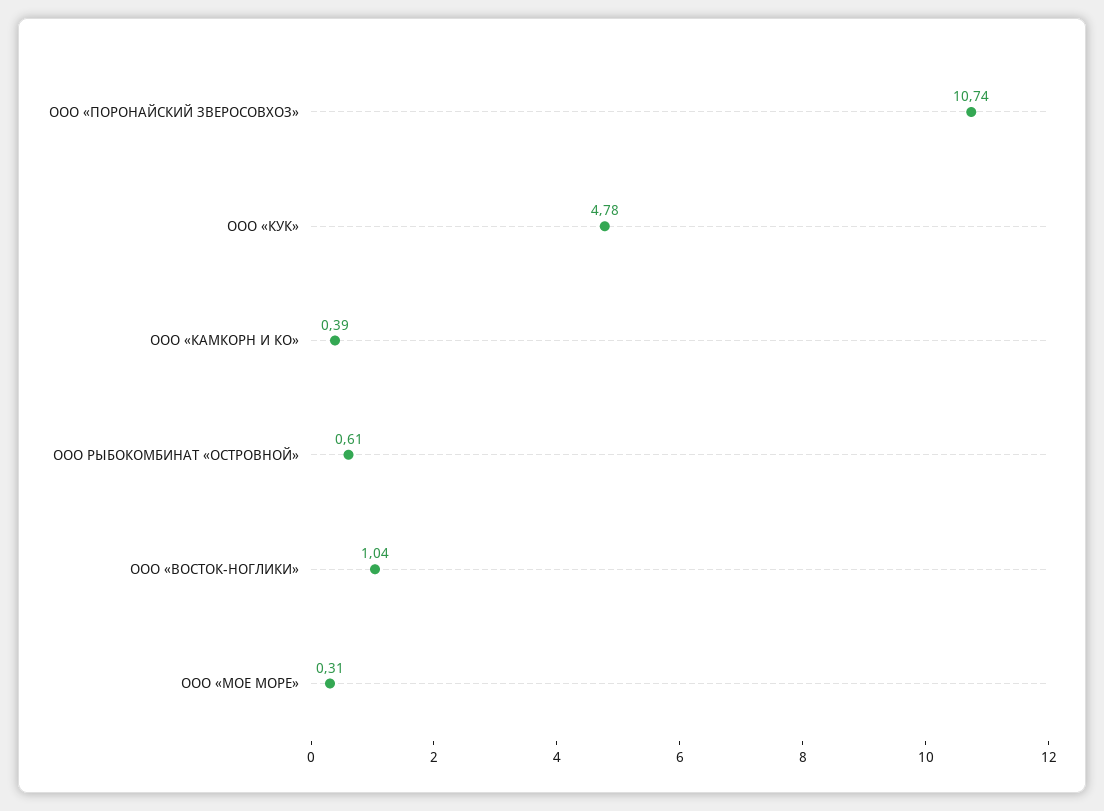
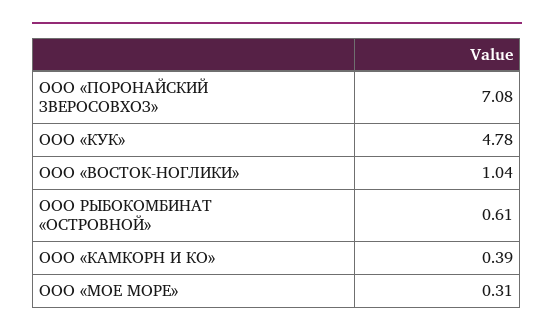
ООО «ПОРОНАЙСКИЙ ЗВЕРОСОВХОЗ»: 10.74 -> 7.08

